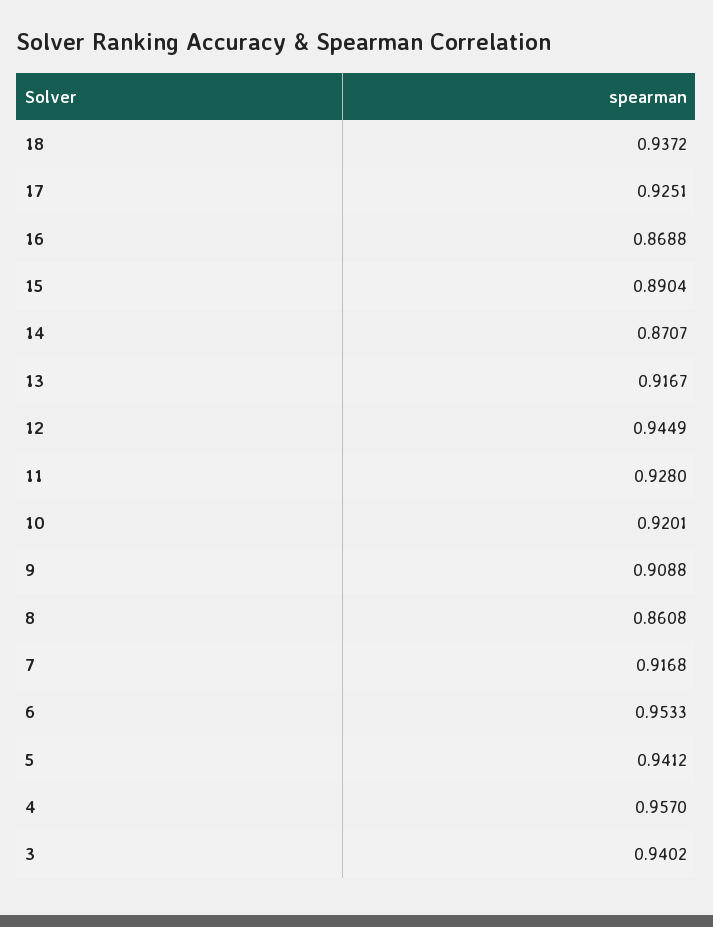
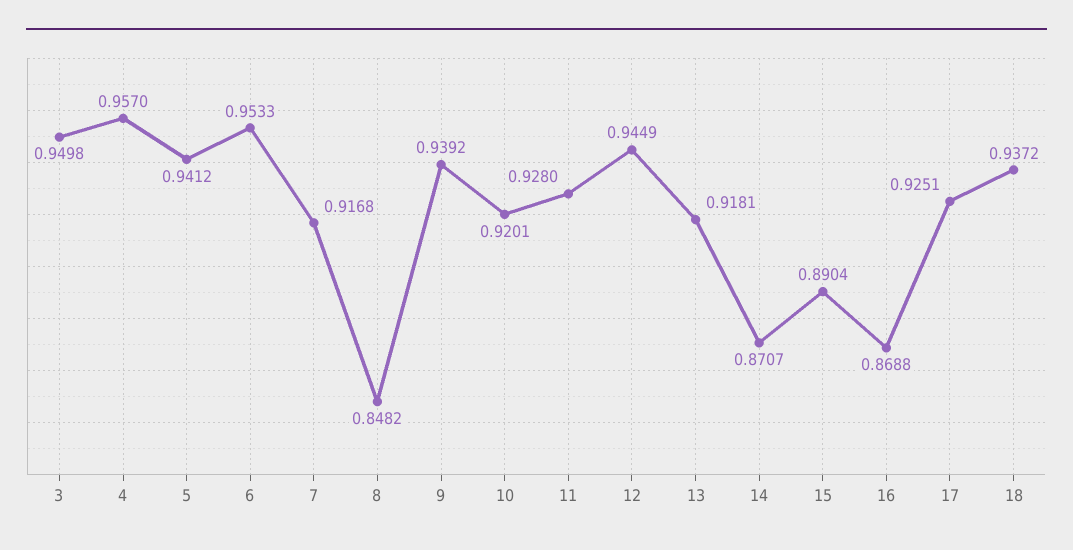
13: 0.9167 -> 0.9181
9: 0.9088 -> 0.9392
8: 0.8608 -> 0.8482
3: 0.9402 -> 0.9498

